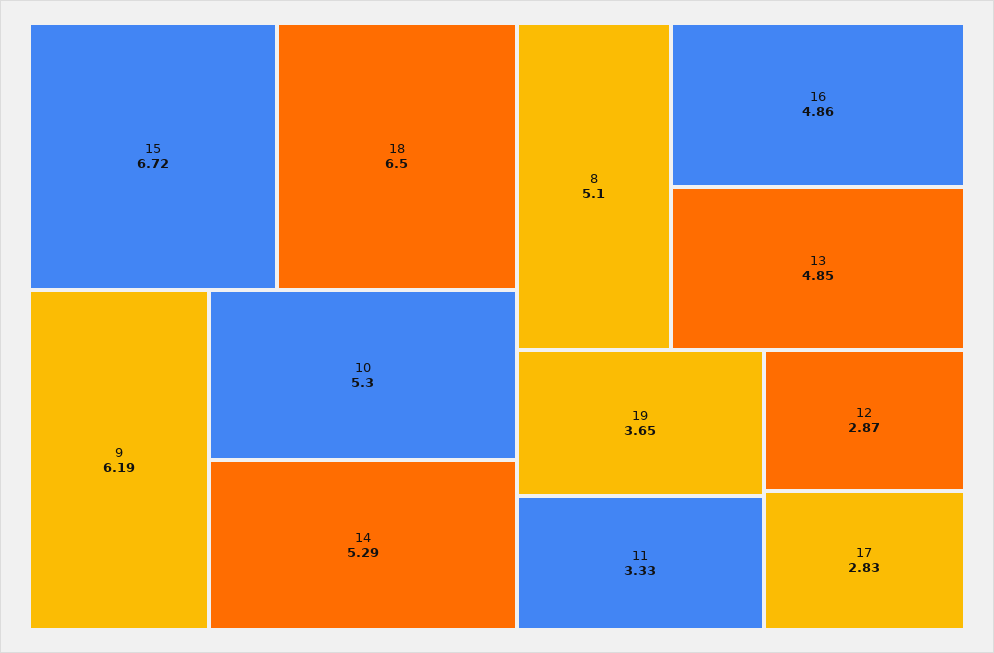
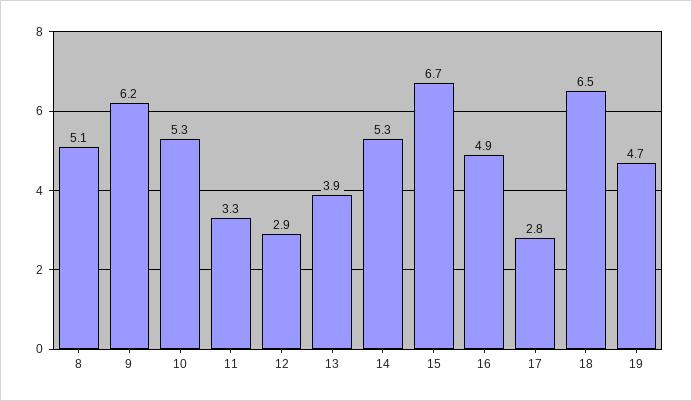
13: 4.85 -> 3.9
19: 3.65 -> 4.7

